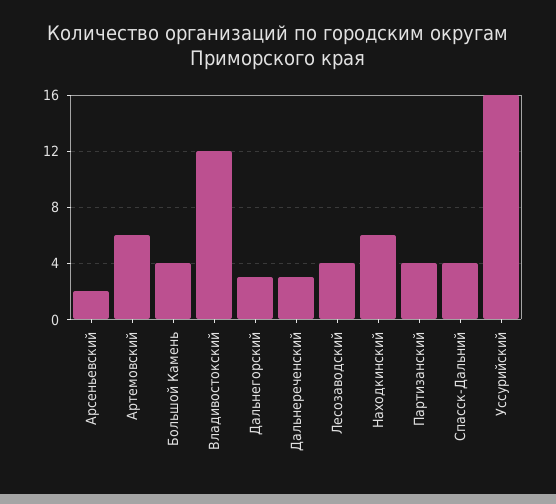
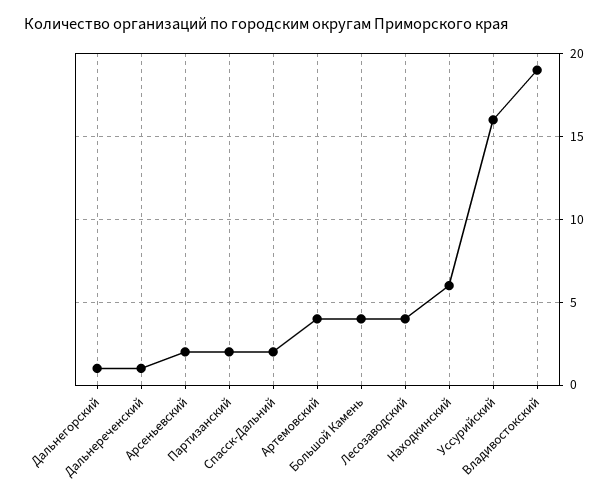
Артемовский: 6 -> 4
Владивостокский: 12 -> 19
Дальнегорский: 3 -> 1
Дальнереченский: 3 -> 1
Партизанский: 4 -> 2
Спасск-Дальний: 4 -> 2

